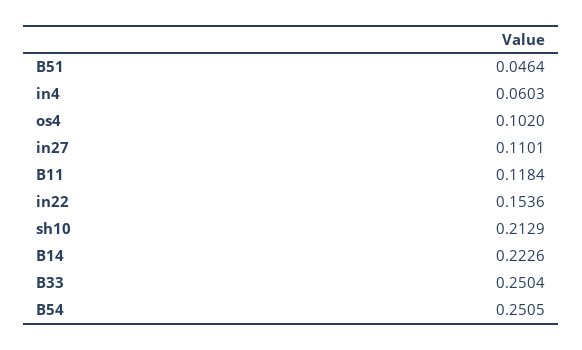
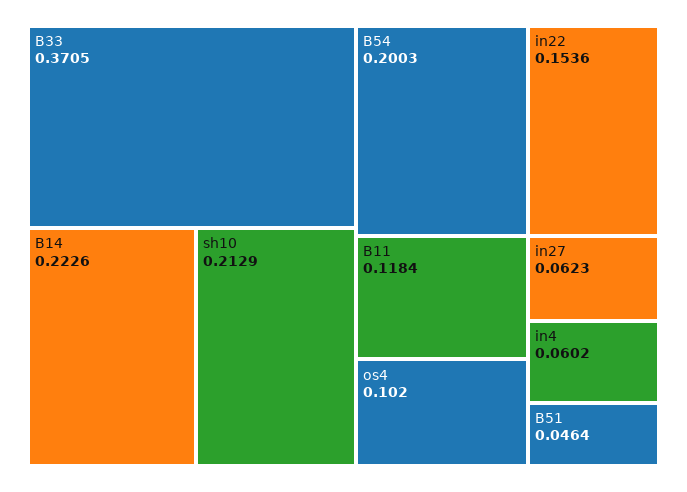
in4: 0.0603 -> 0.0602
in27: 0.1101 -> 0.0623
B33: 0.2504 -> 0.3705
B54: 0.2505 -> 0.2003

